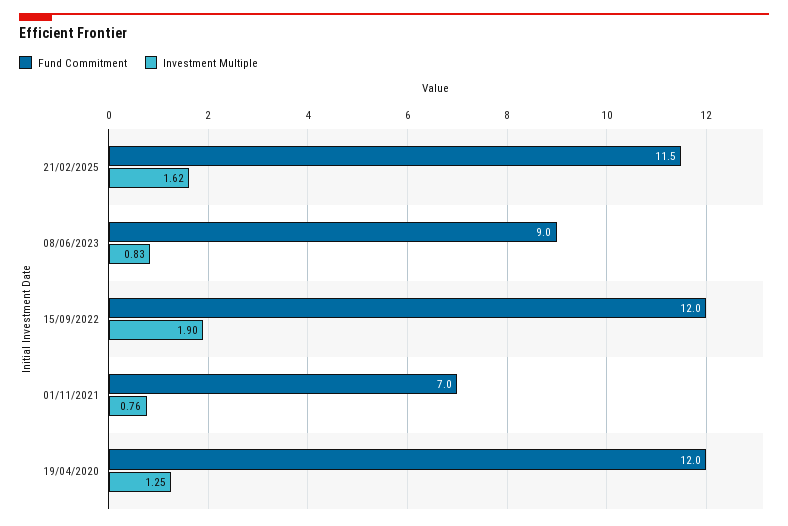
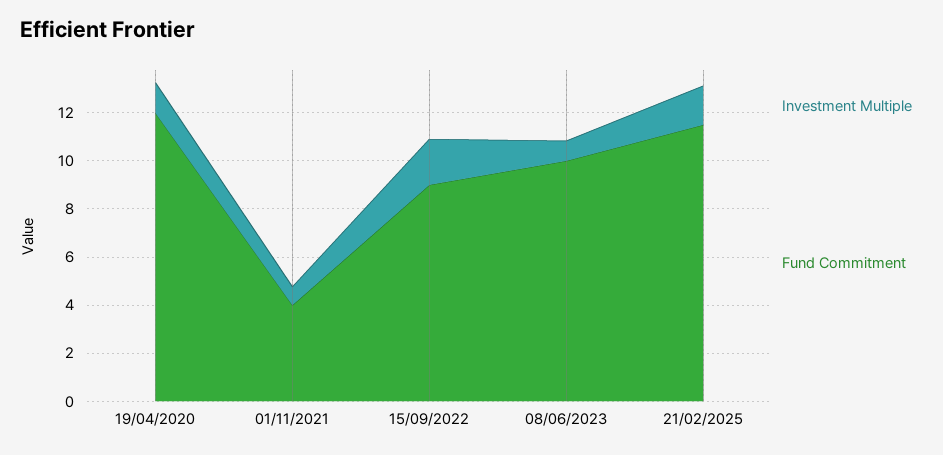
Fund Commitment, 08/06/2023: 9 -> 10
Fund Commitment, 15/09/2022: 12 -> 9
Fund Commitment, 01/11/2021: 7 -> 4

